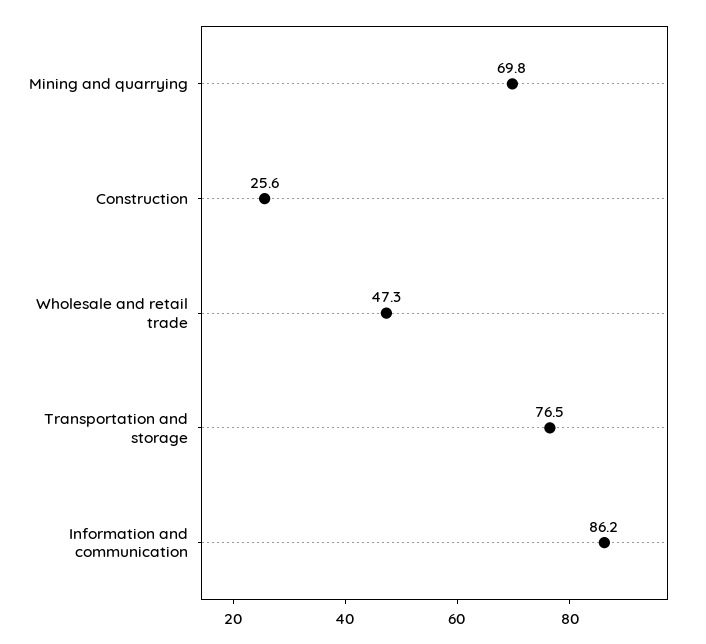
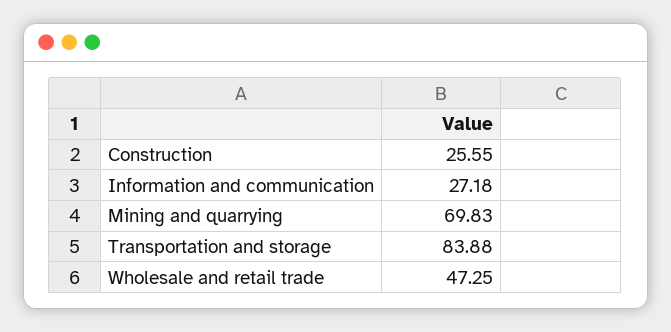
Transportation and storage: 76.5 -> 83.88
Information and communication: 86.2 -> 27.18

